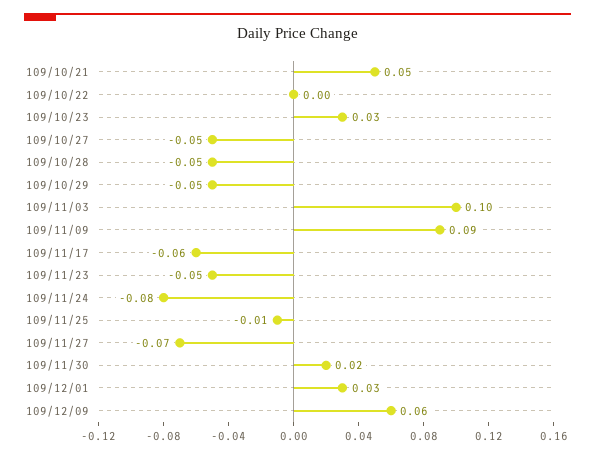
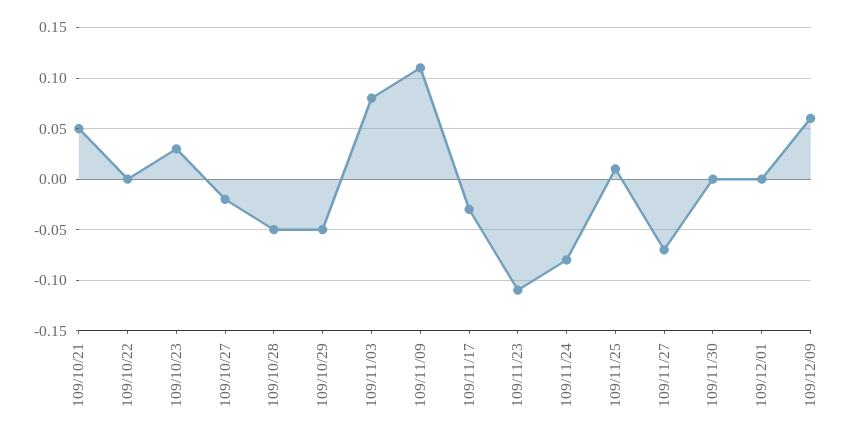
109/10/27: -0.05 -> -0.02
109/11/03: 0.1 -> 0.08
109/11/09: 0.09 -> 0.11
109/11/17: -0.06 -> -0.03
109/11/23: -0.05 -> -0.11
109/11/25: -0.01 -> 0.01
109/11/30: 0.02 -> 0
109/12/01: 0.03 -> 0

